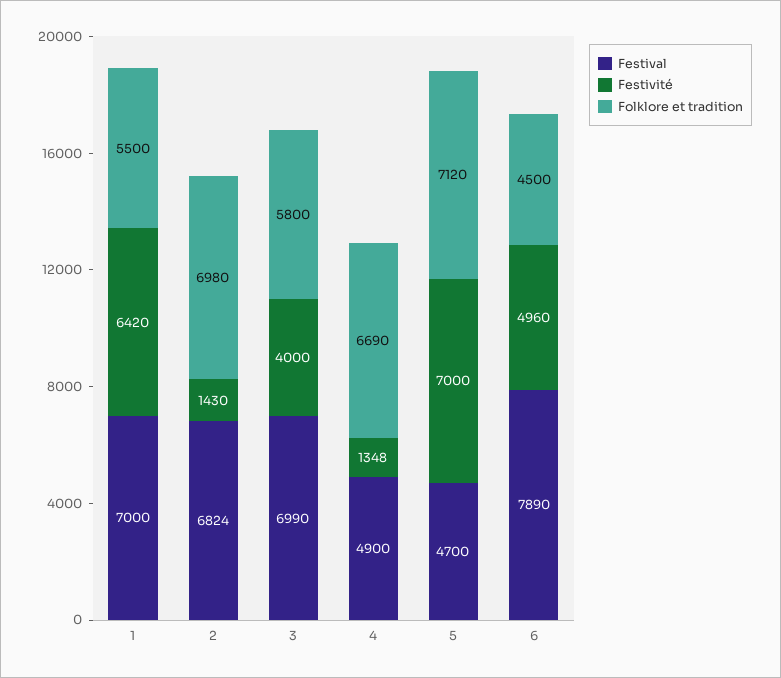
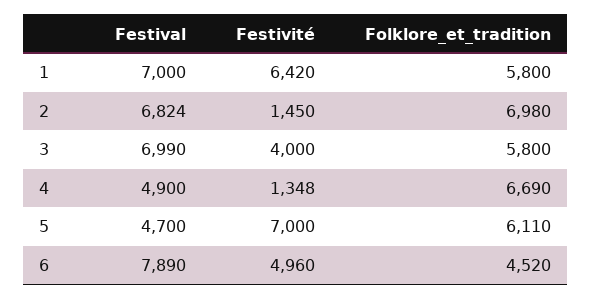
Folklore et tradition, 1: 5500 -> 5800
Festivité, 2: 1430 -> 1450
Folklore et tradition, 5: 7120 -> 6110
Folklore et tradition, 6: 4500 -> 4520

